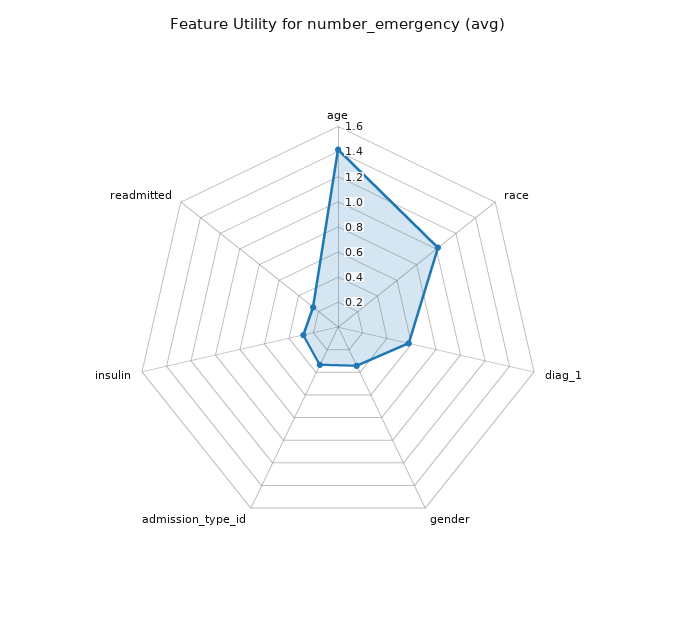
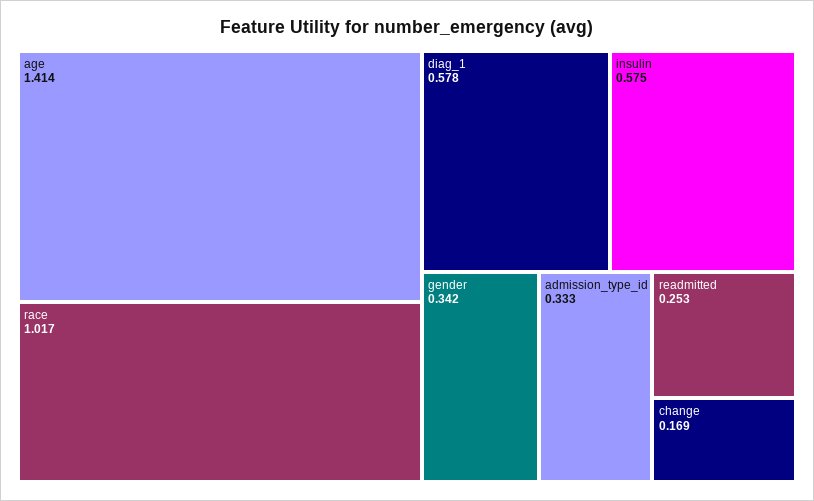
insulin: 0.3 -> 0.575
change: none -> 0.169

